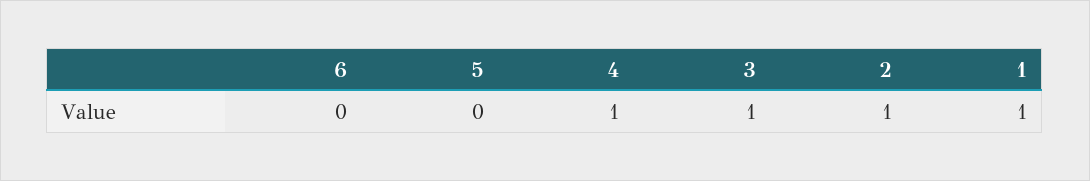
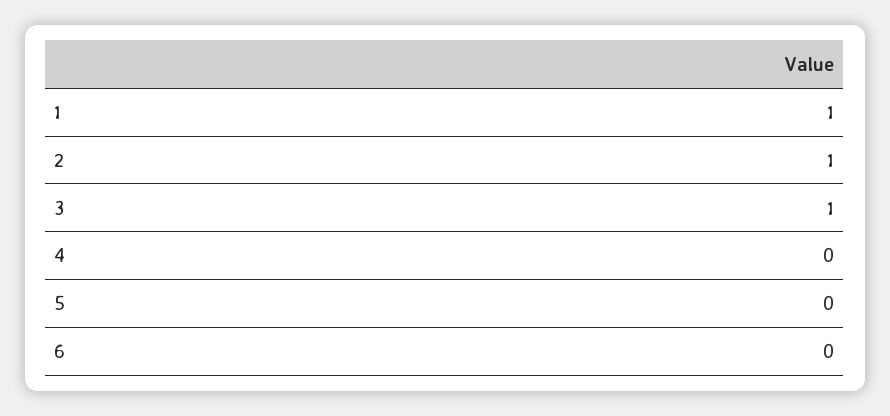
4: 1 -> 0

